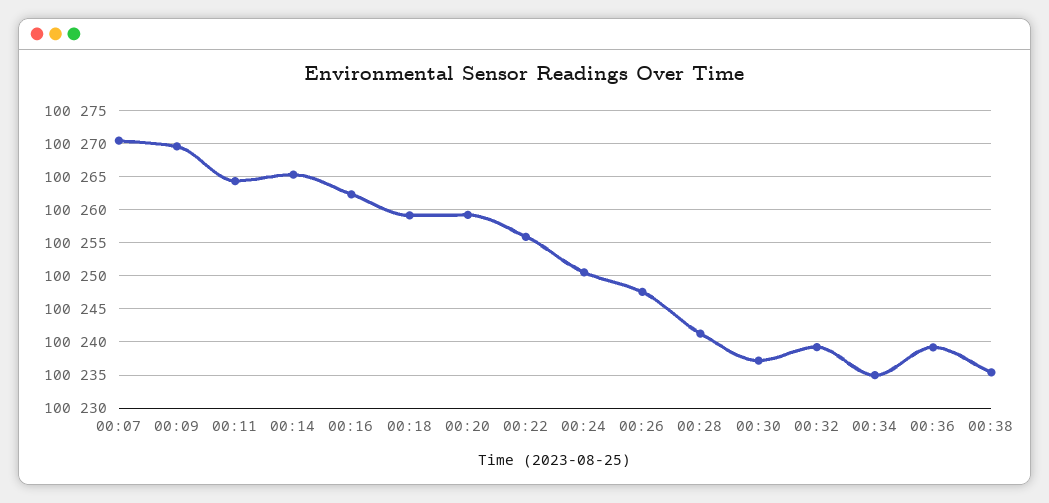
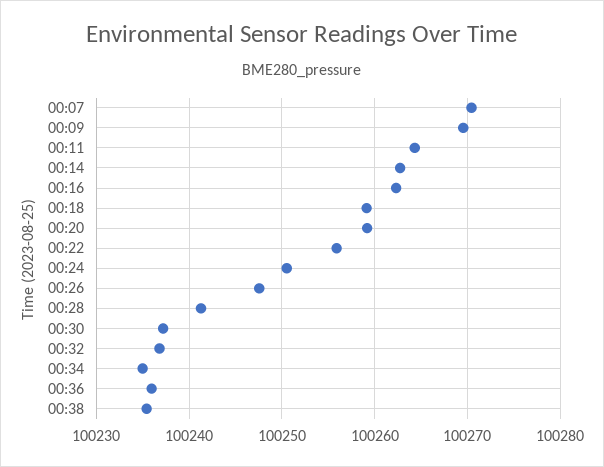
00:14: 100265 -> 100263
00:32: 100239 -> 100237
00:36: 100239 -> 100236

